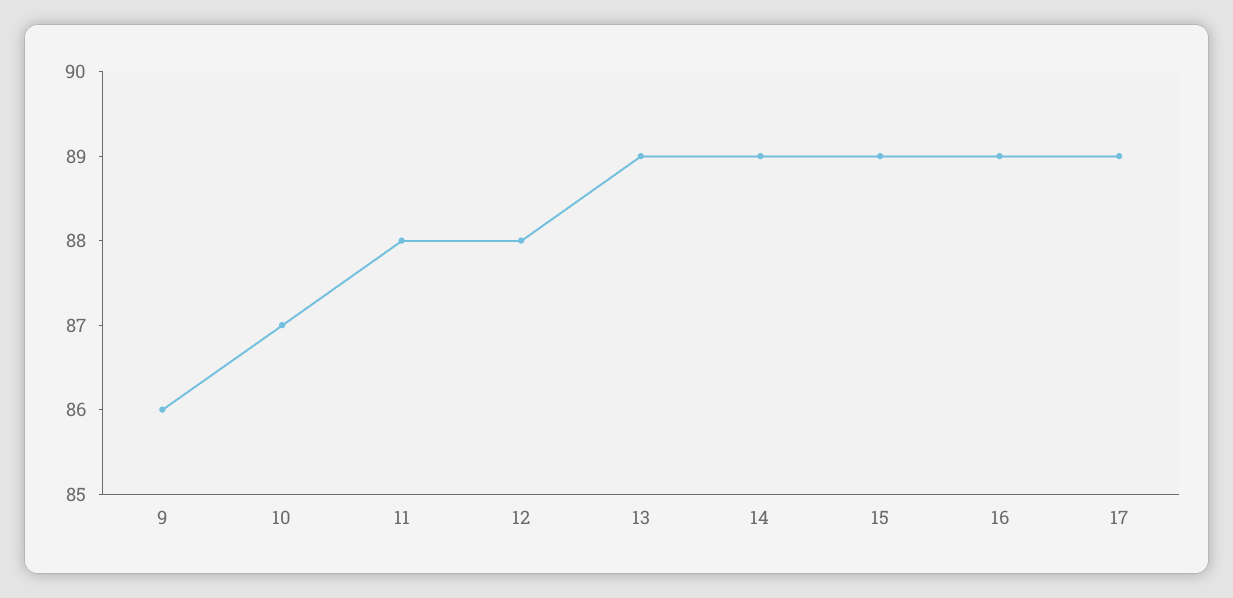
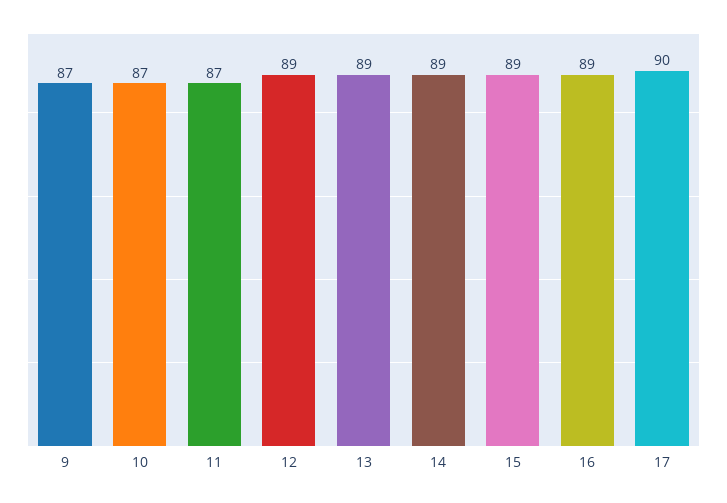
9: 86 -> 87
11: 88 -> 87
12: 88 -> 89
17: 89 -> 90

